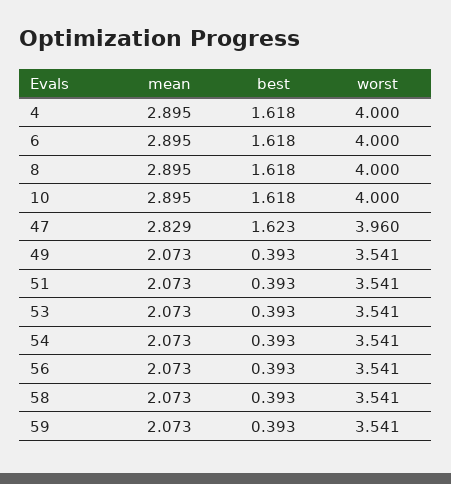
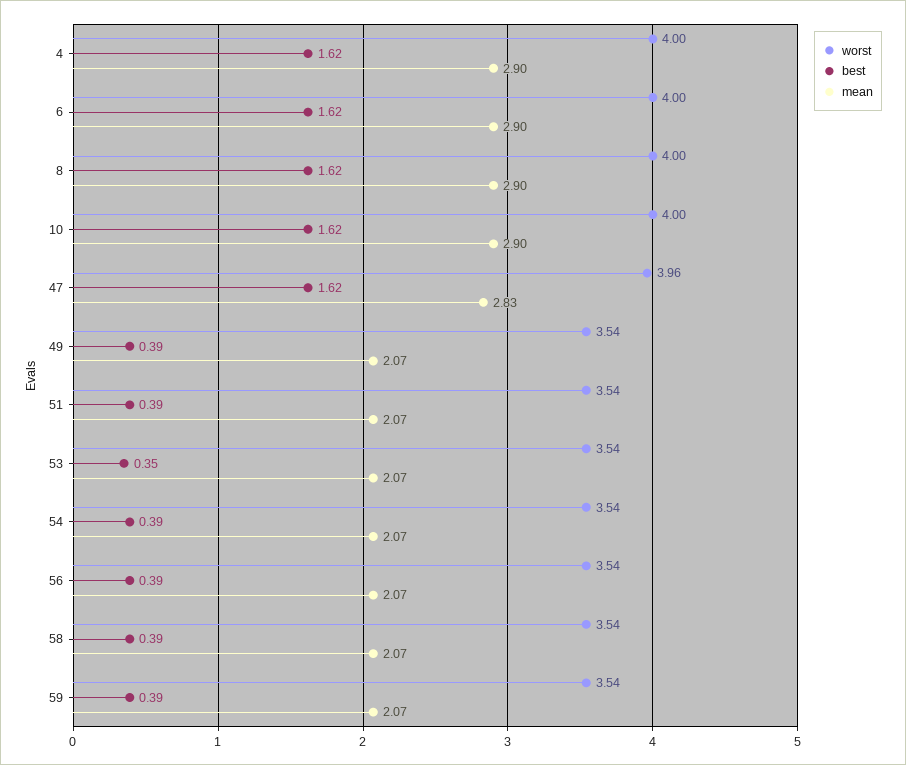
best, 53: 0.393 -> 0.35

